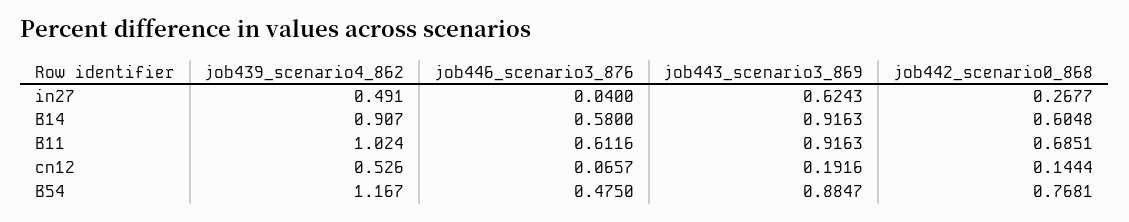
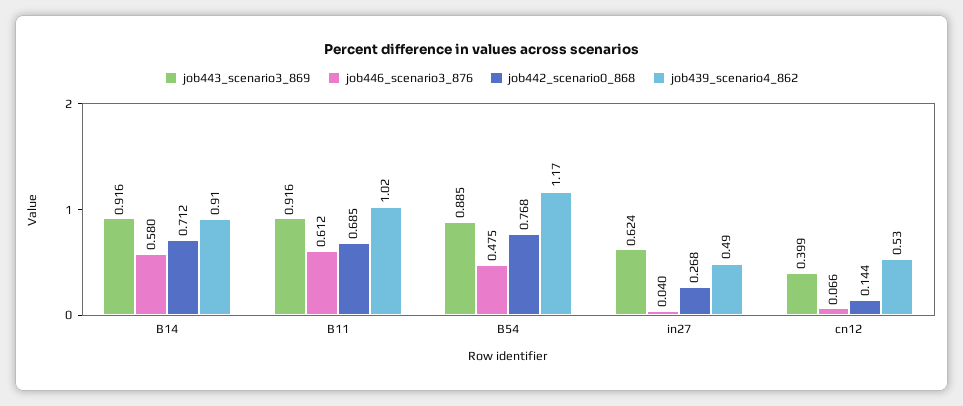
job442_scenario0_868, B14: 0.6048 -> 0.712
job443_scenario3_869, cn12: 0.1916 -> 0.399

